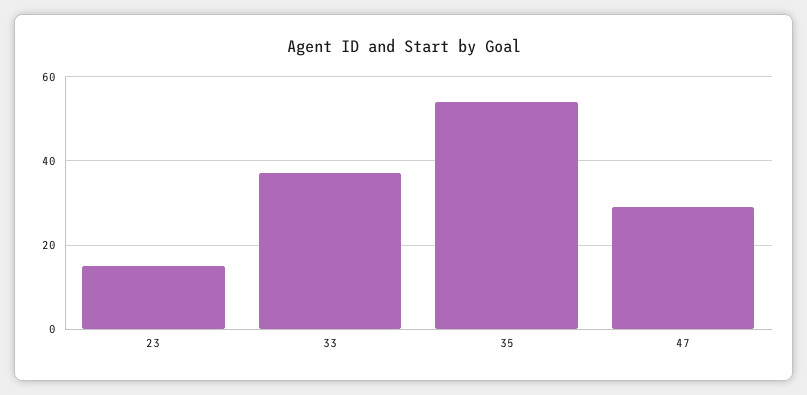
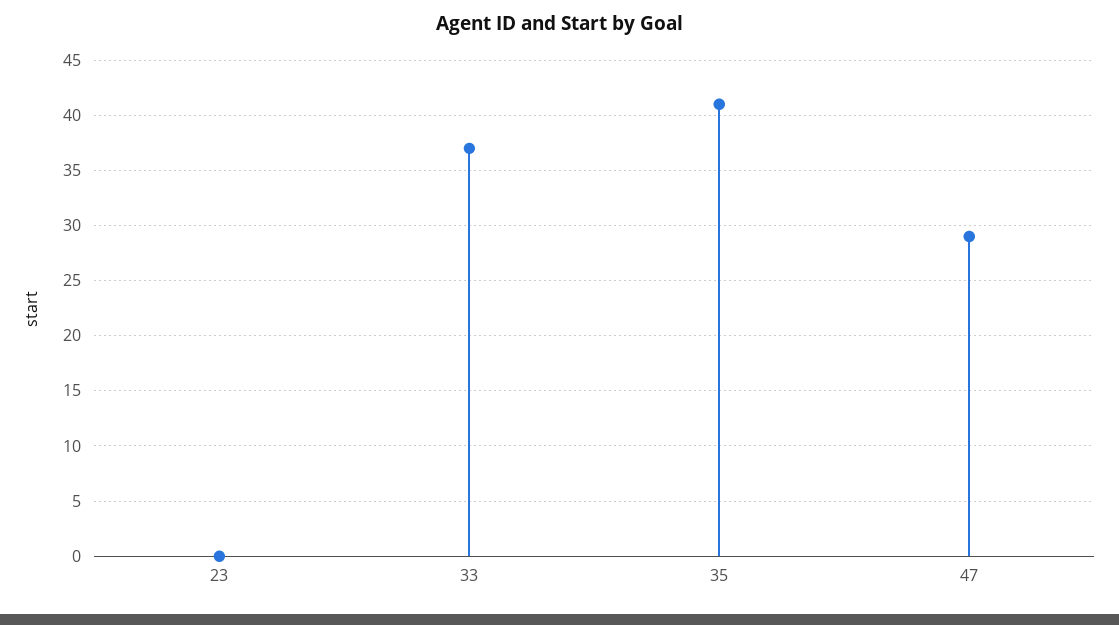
23: 15 -> 0
35: 55 -> 41

